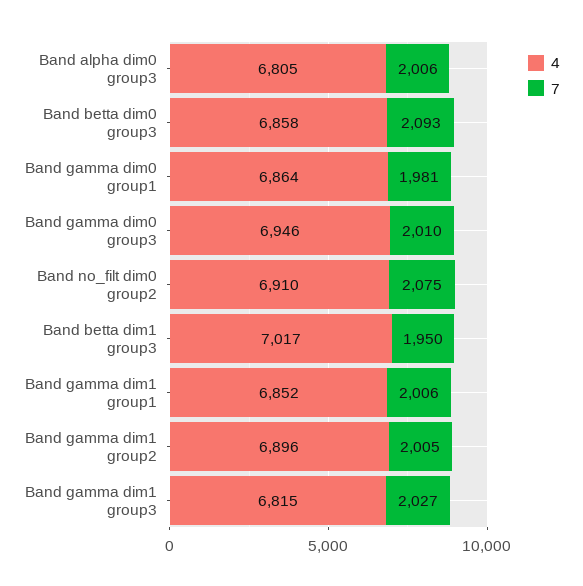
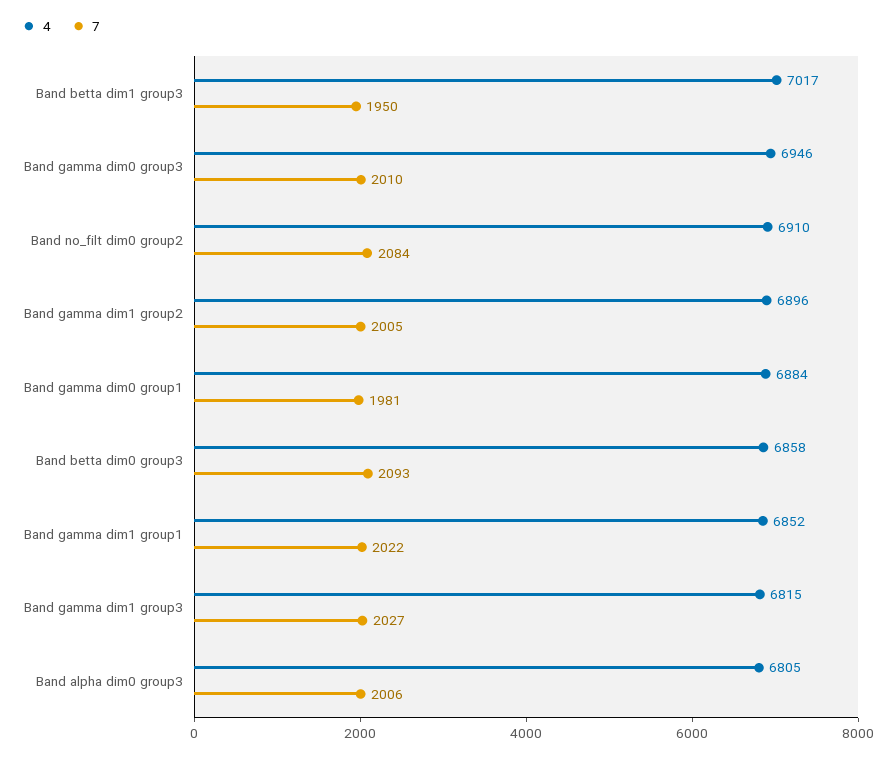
4, Band gamma dim0 group1: 6864 -> 6884
7, Band no_filt dim0 group2: 2075 -> 2084
7, Band gamma dim1 group1: 2006 -> 2022

